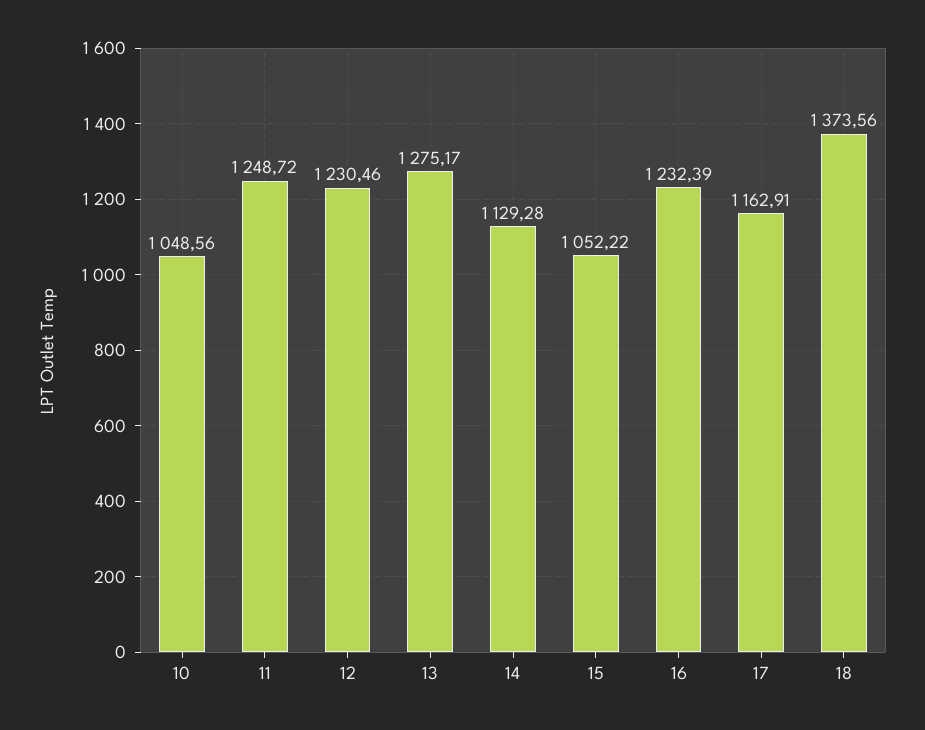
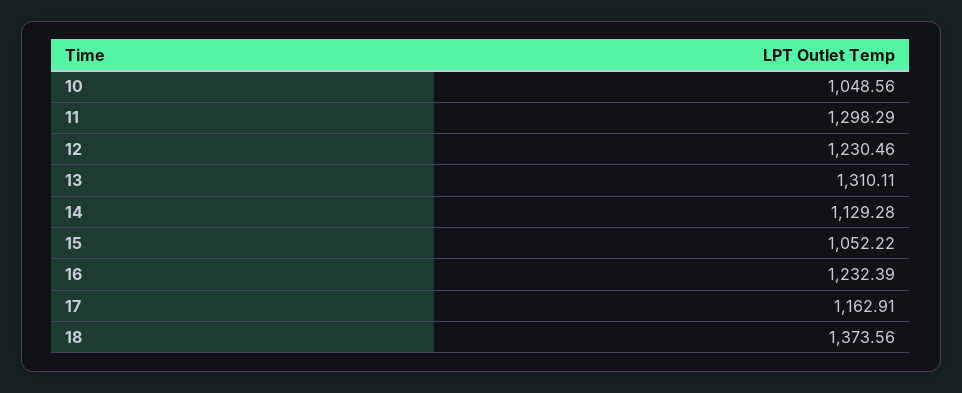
11: 1248.72 -> 1298.29
13: 1275.17 -> 1310.11

